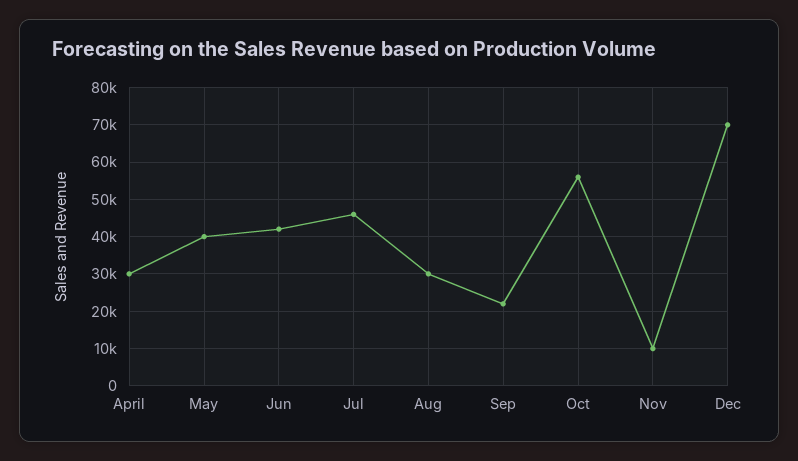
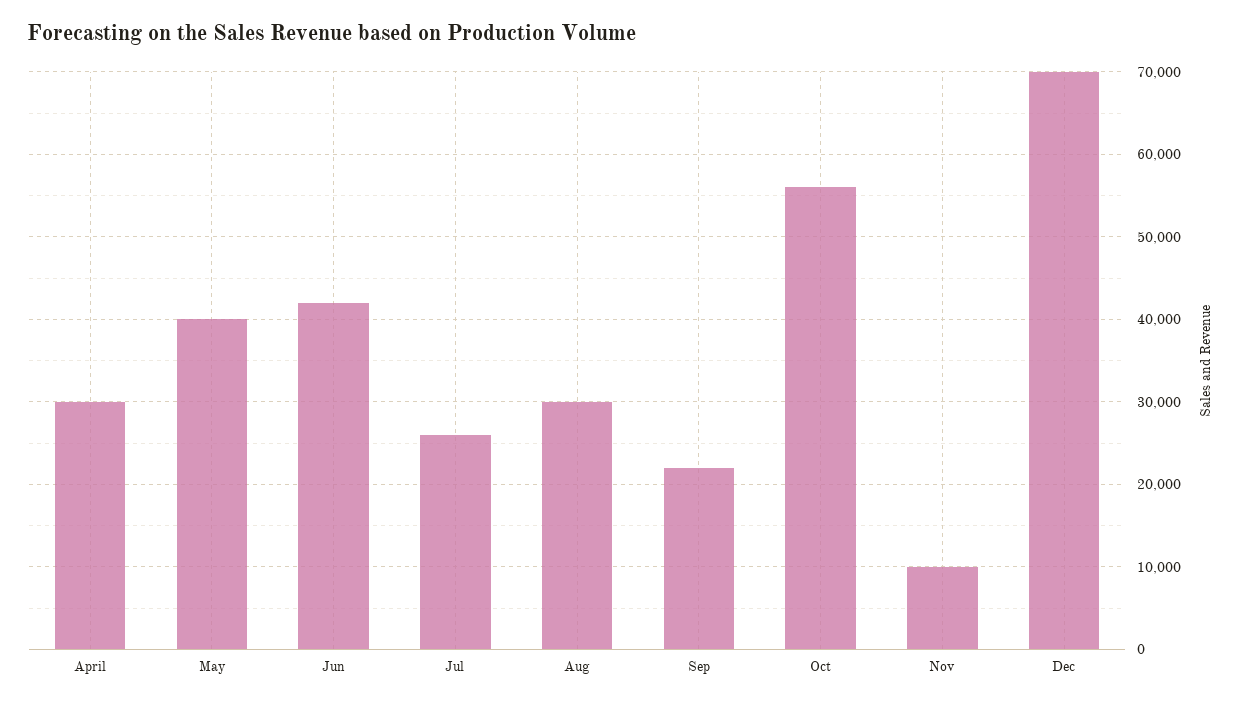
Jul: 46000 -> 26000

